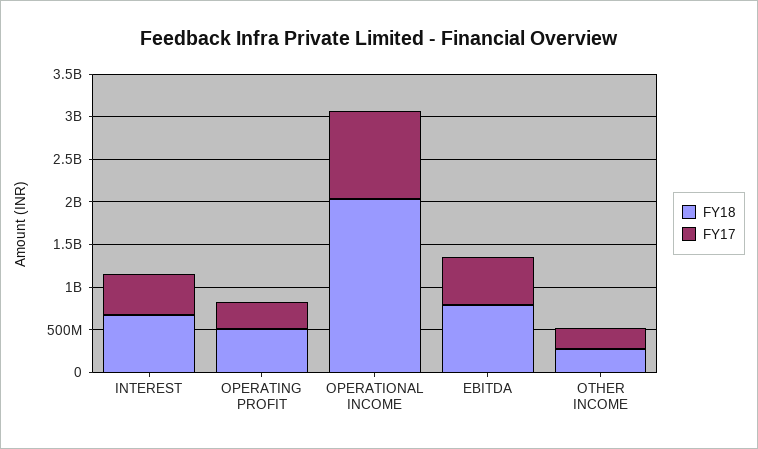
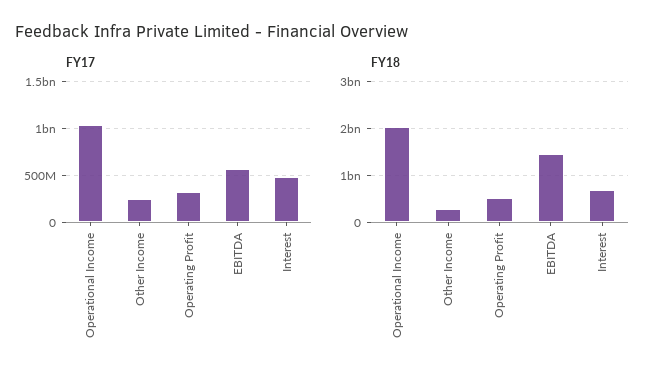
FY18, EBITDA: 800000000 -> 1400000000

